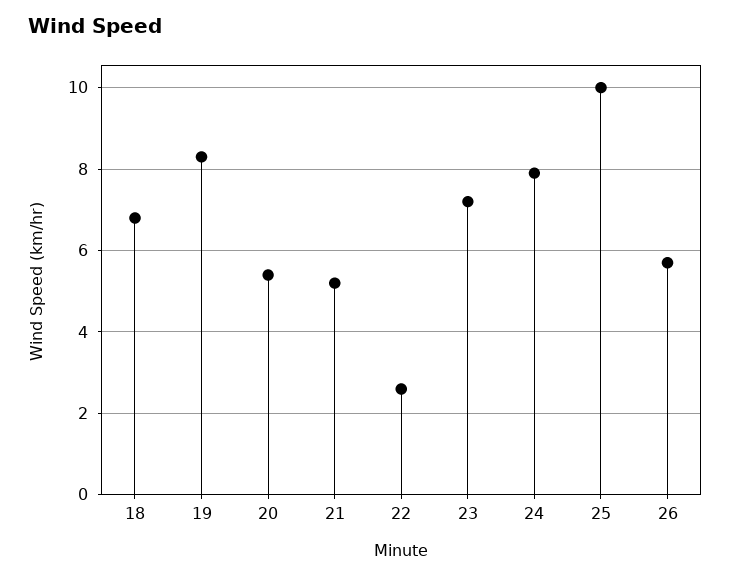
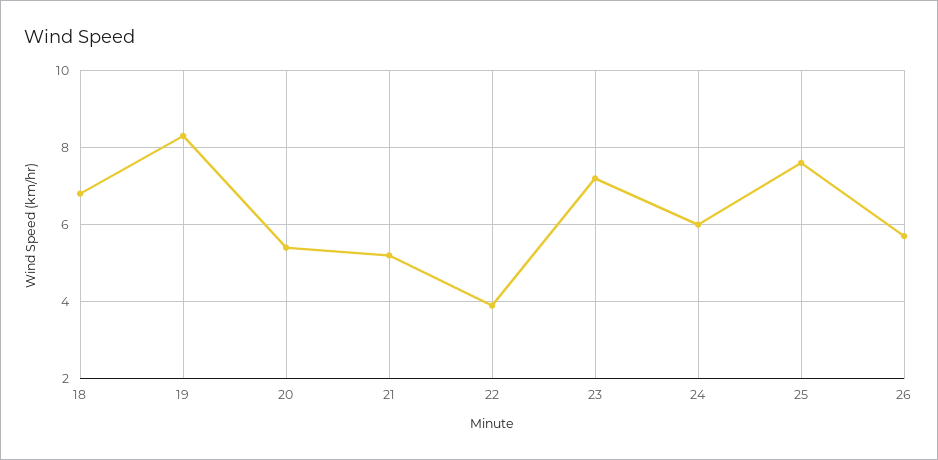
22: 2.5 -> 4
24: 8 -> 6
25: 10 -> 7.5

